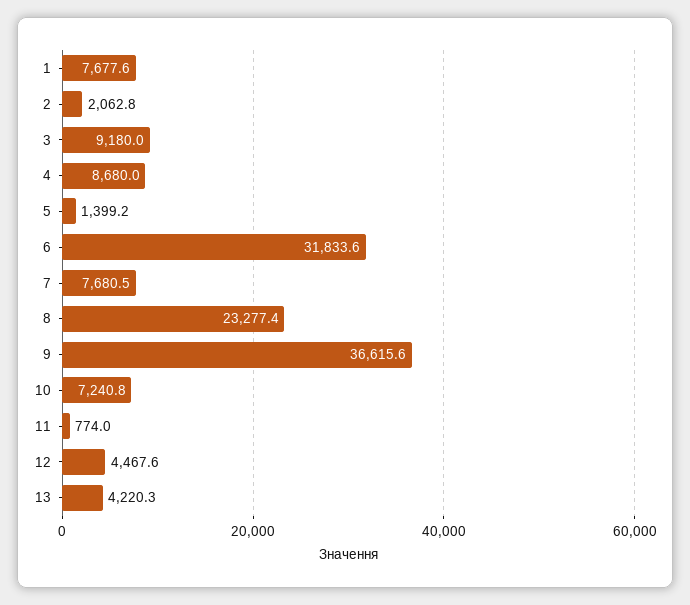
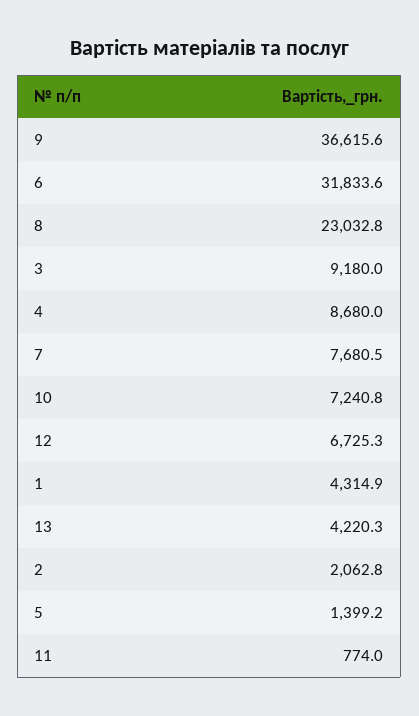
1: 7677.6 -> 4314.9
8: 23277.4 -> 23032.8
12: 4467.6 -> 6725.3

